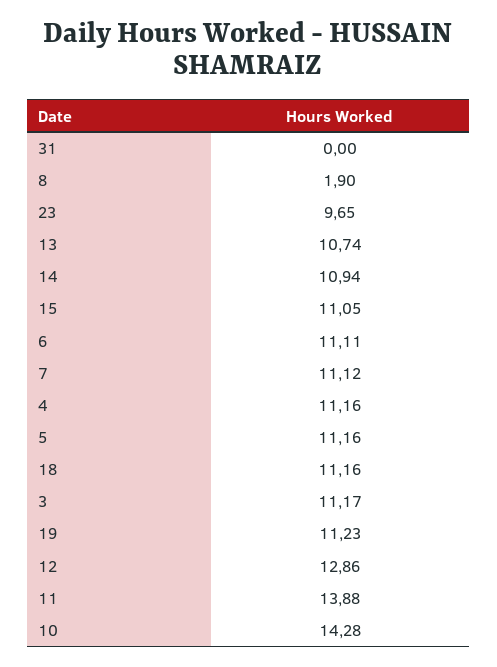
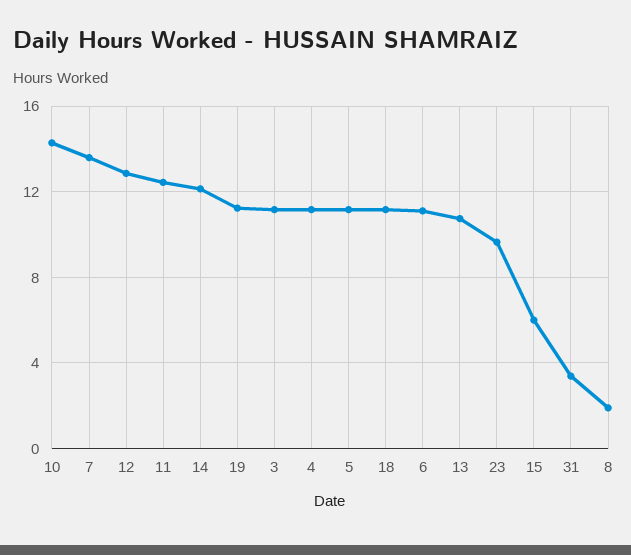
31: 0 -> 3.5
14: 10.94 -> 12
15: 11.05 -> 6
7: 11.12 -> 13.5
11: 13.88 -> 12.5

